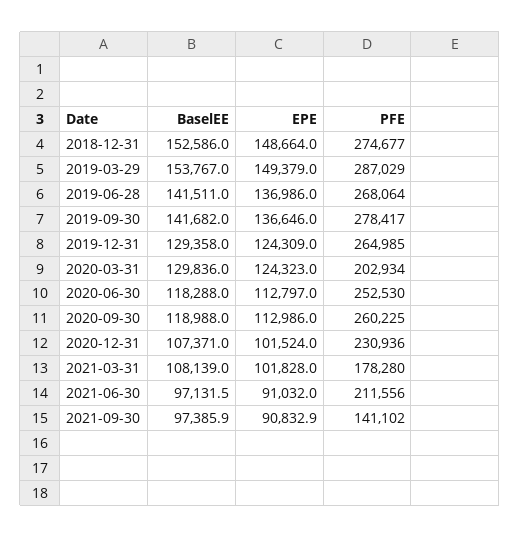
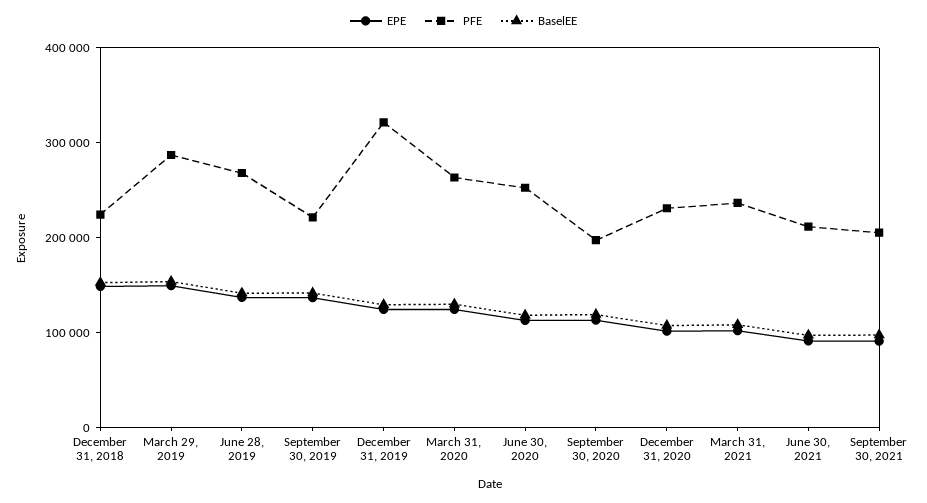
PFE, 2018-12-31: 274677 -> 220000
PFE, 2019-09-30: 278417 -> 220000
PFE, 2019-12-31: 264985 -> 320000
PFE, 2020-03-31: 202934 -> 260000
PFE, 2020-09-30: 260225 -> 200000
PFE, 2021-03-31: 178280 -> 240000
PFE, 2021-09-30: 141102 -> 200000

